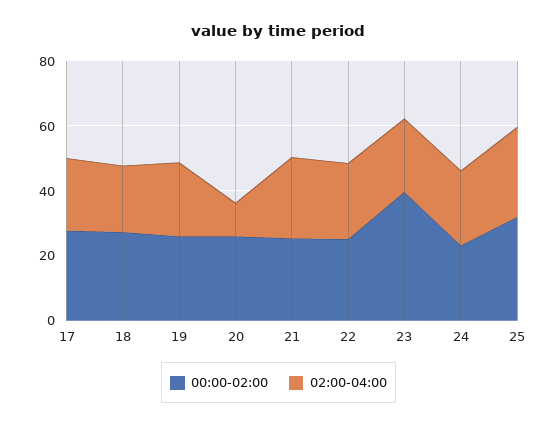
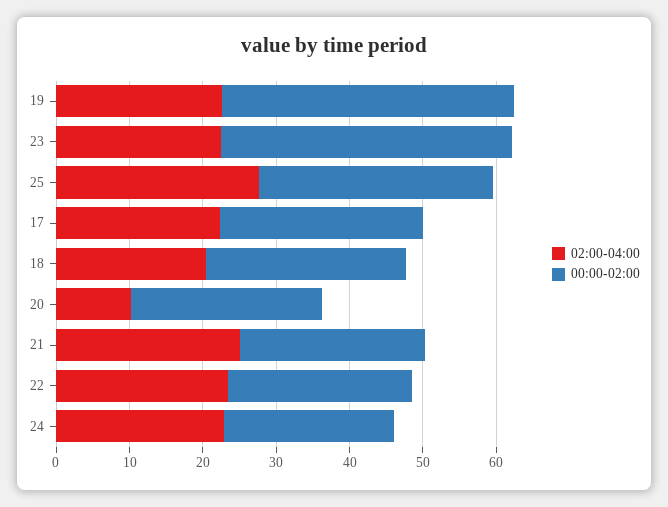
00:00-02:00, 19: 25 -> 40

